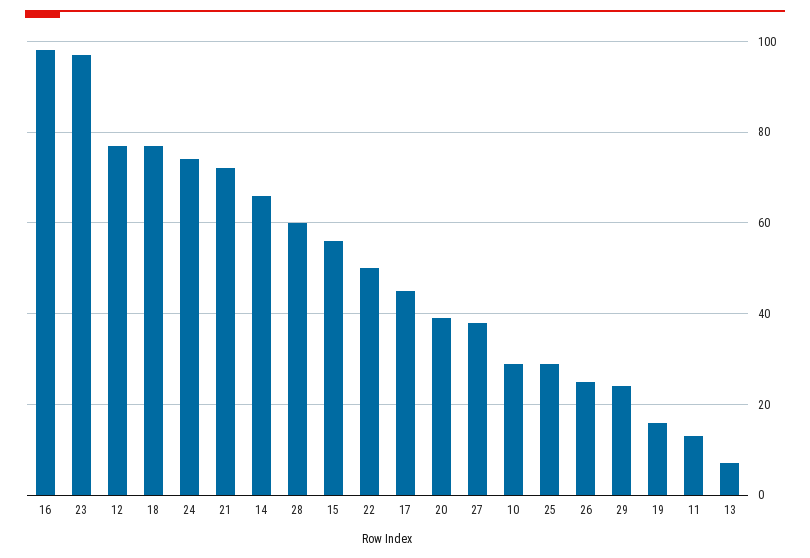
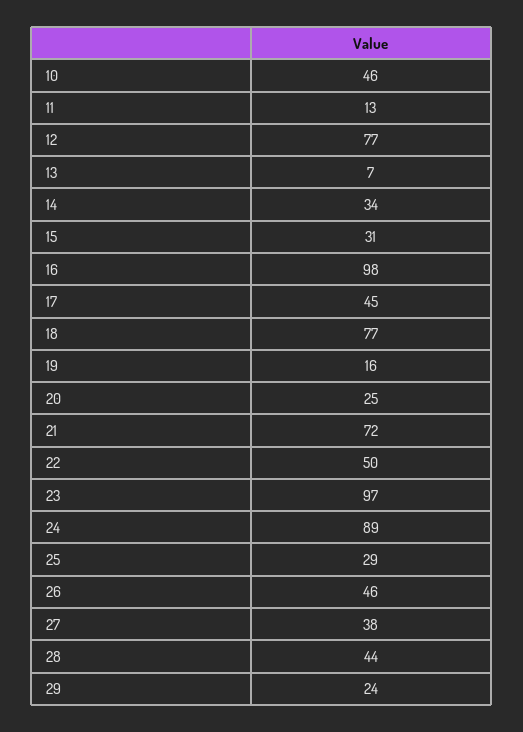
24: 75 -> 89
14: 65 -> 34
28: 60 -> 44
15: 55 -> 31
20: 40 -> 25
10: 30 -> 46
26: 25 -> 46

